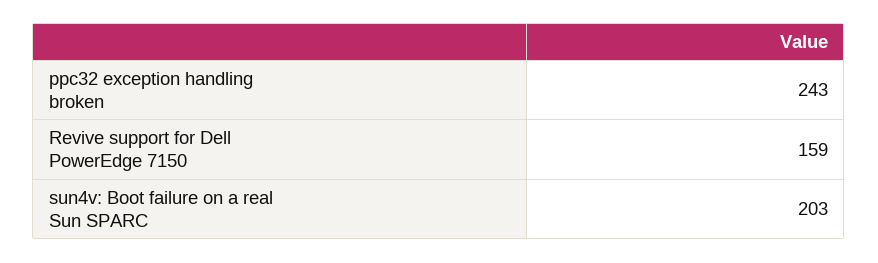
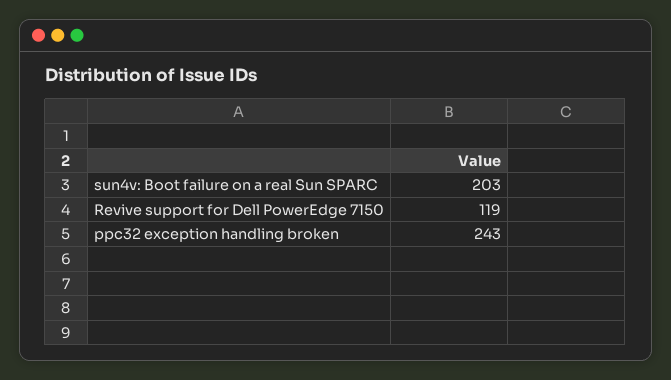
Revive support for Dell PowerEdge 7150: 159 -> 119

